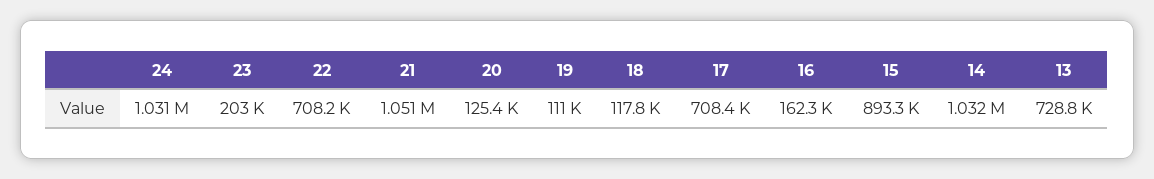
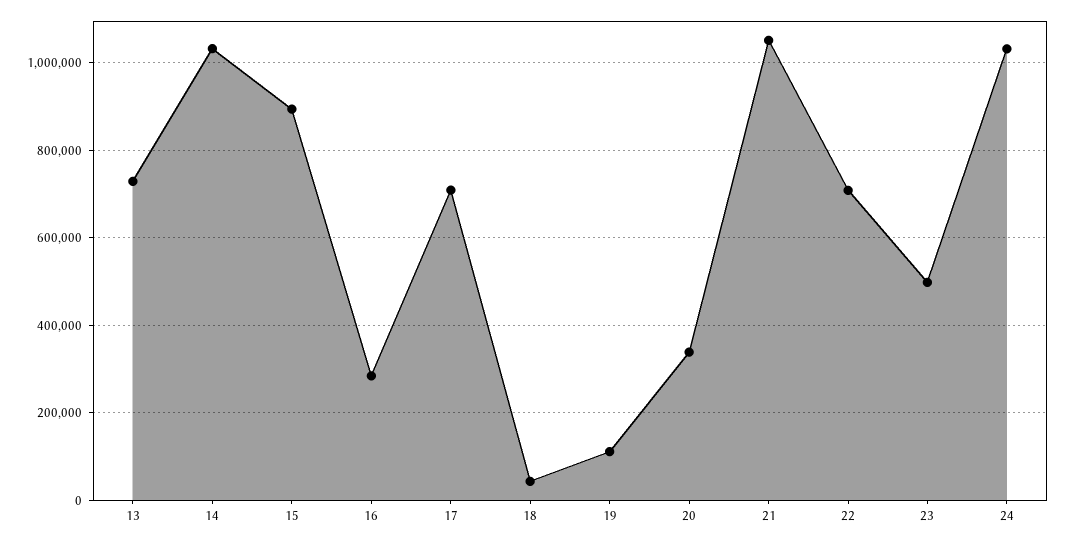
23: 203000 -> 500000
20: 125400 -> 340000
18: 117800 -> 40000
16: 162300 -> 280000

